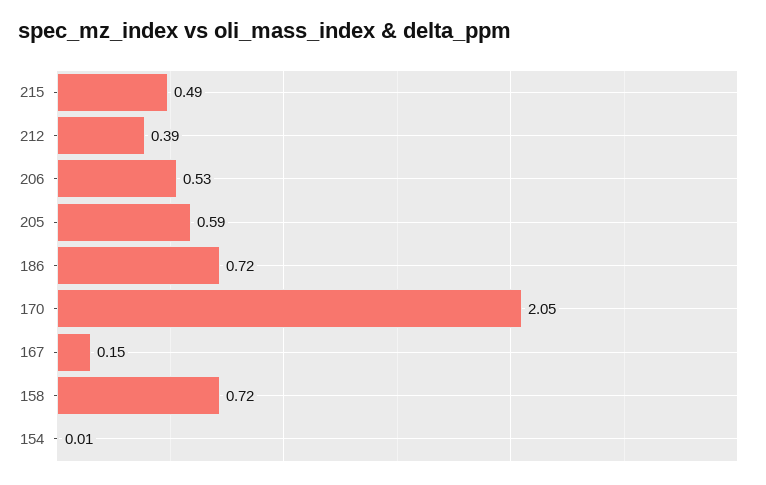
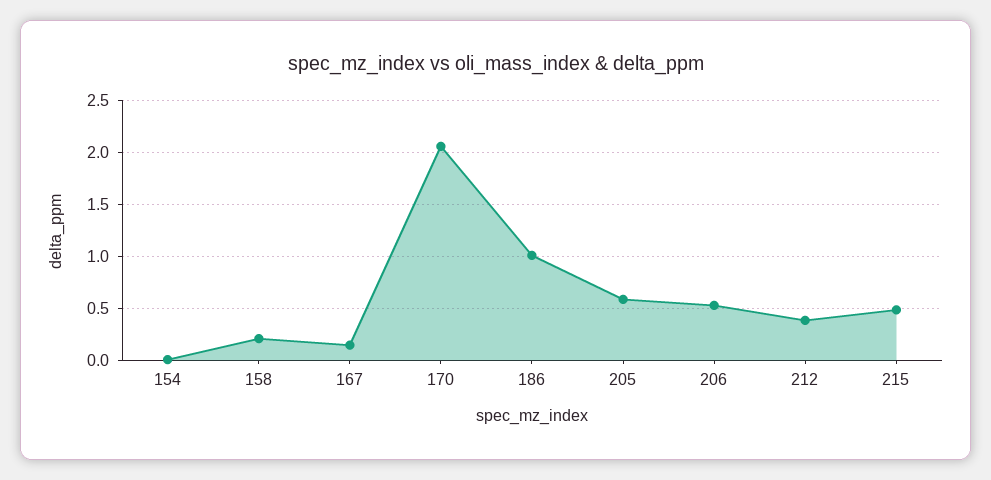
186: 0.72 -> 1
158: 0.72 -> 0.2

